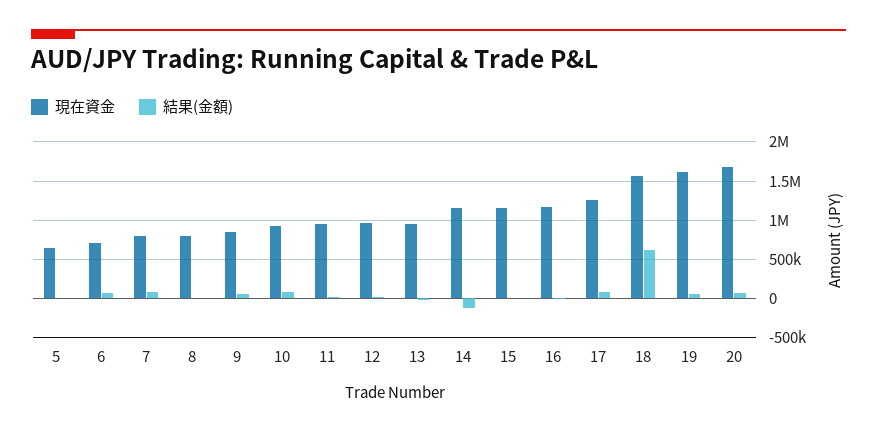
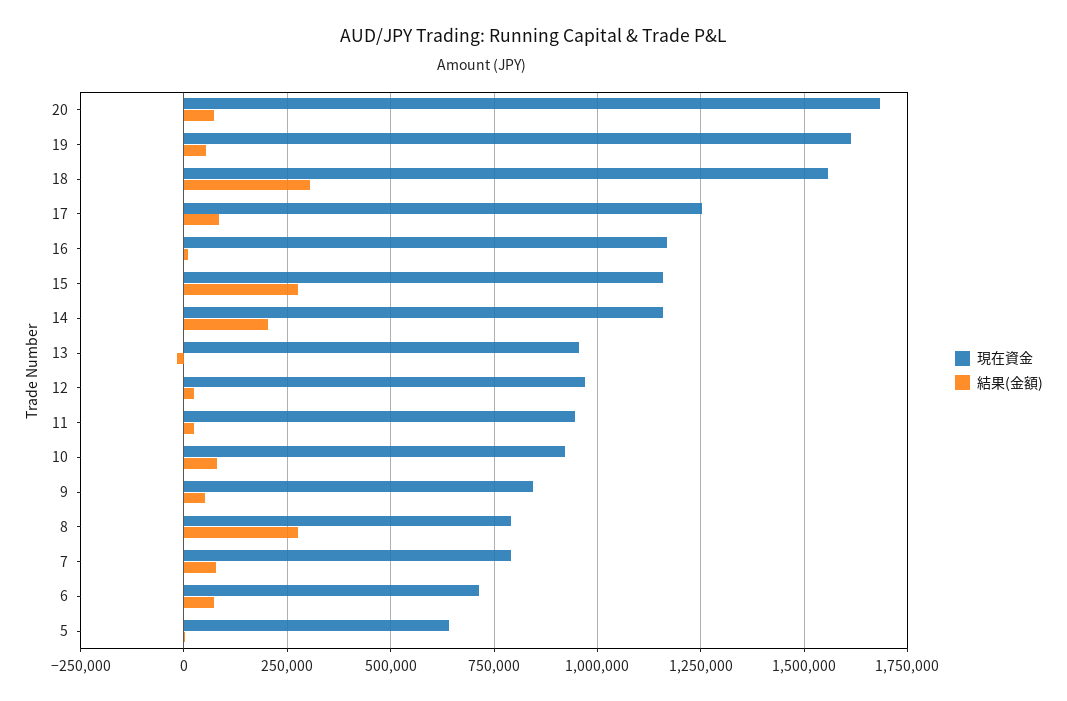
結果(金額), 8: 0 -> 275000
結果(金額), 14: -100000 -> 200000
結果(金額), 15: 0 -> 275000
結果(金額), 18: 600000 -> 300000

